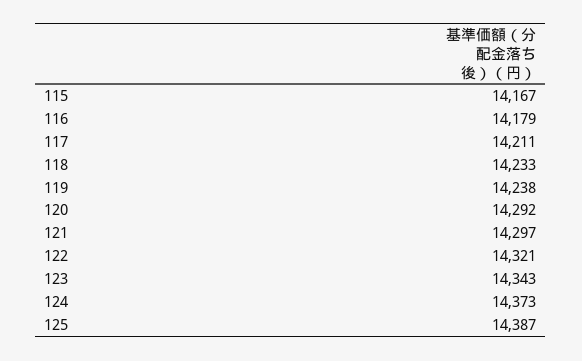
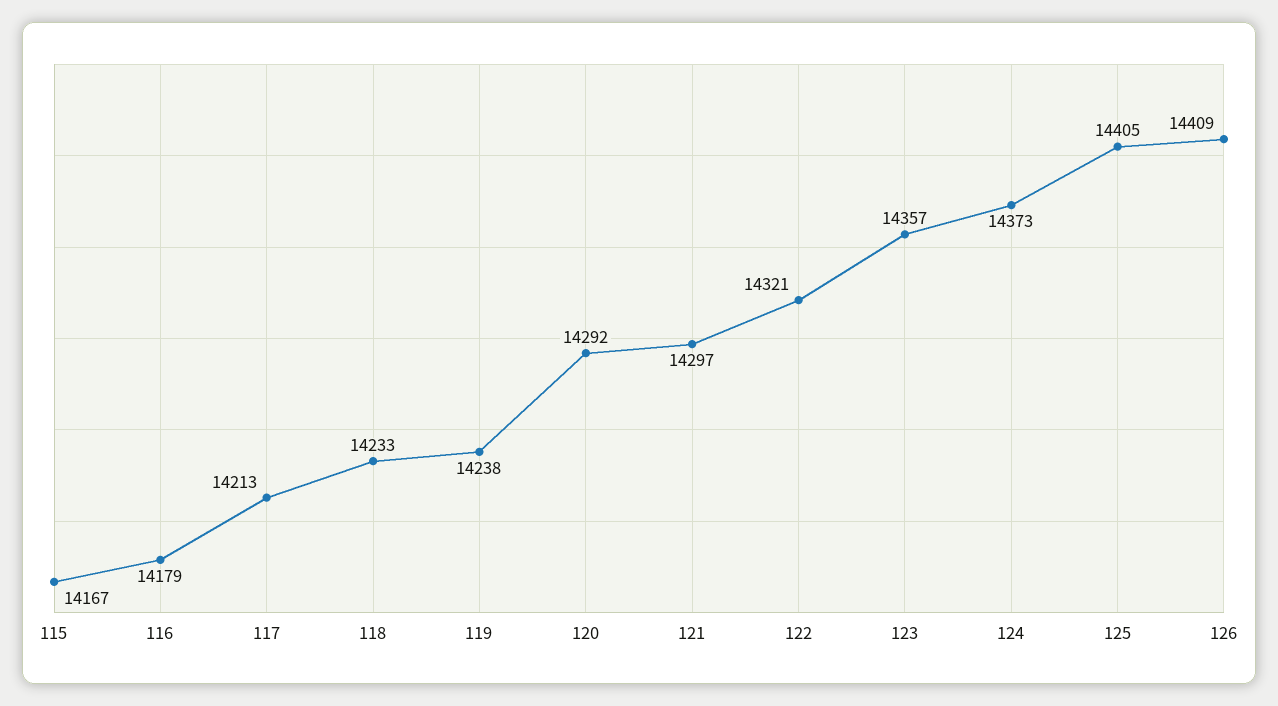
117: 14211 -> 14213
123: 14343 -> 14357
125: 14387 -> 14405
126: none -> 14409

